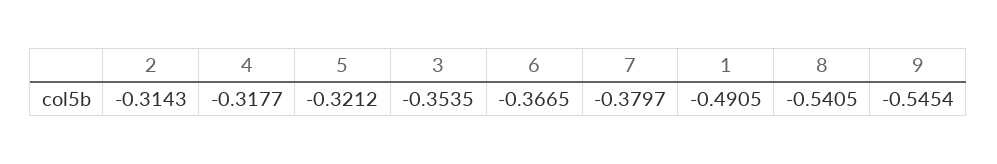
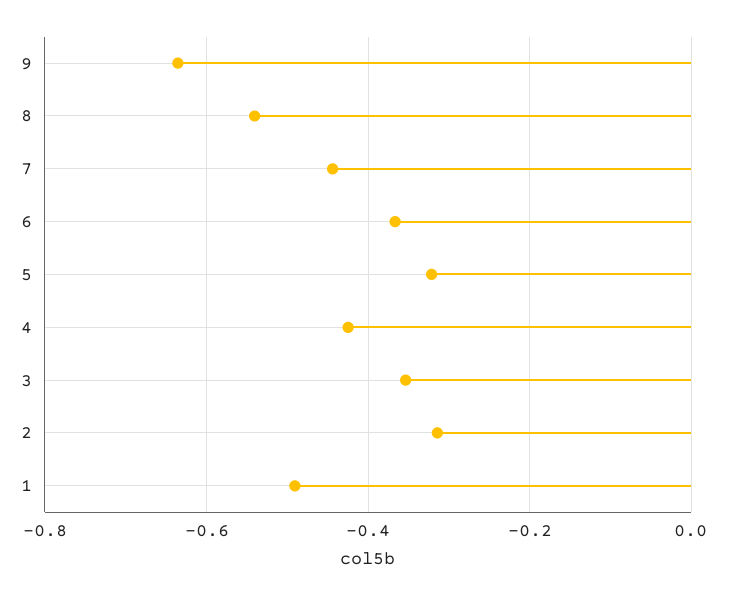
4: -0.3177 -> -0.42
7: -0.3797 -> -0.44
9: -0.5454 -> -0.64

